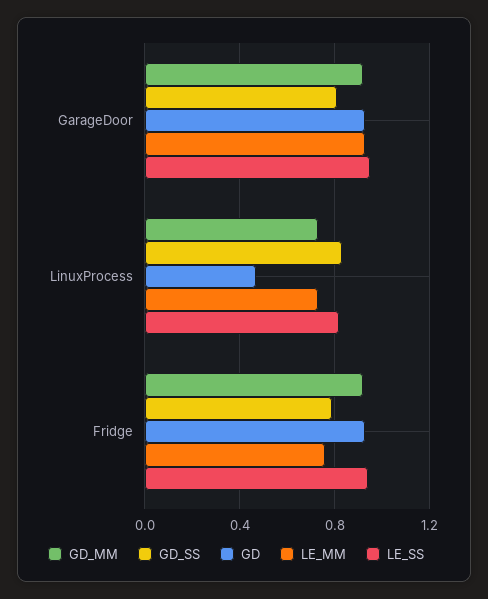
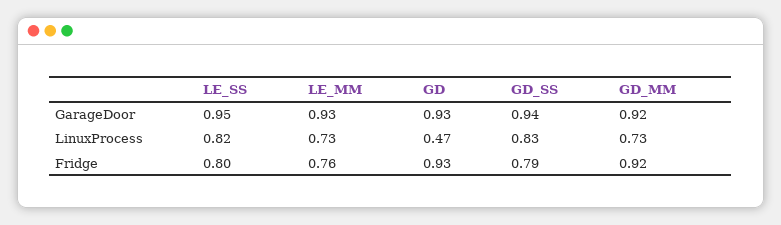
GD_SS, GarageDoor: 0.8 -> 0.94
LE_SS, Fridge: 0.95 -> 0.8

